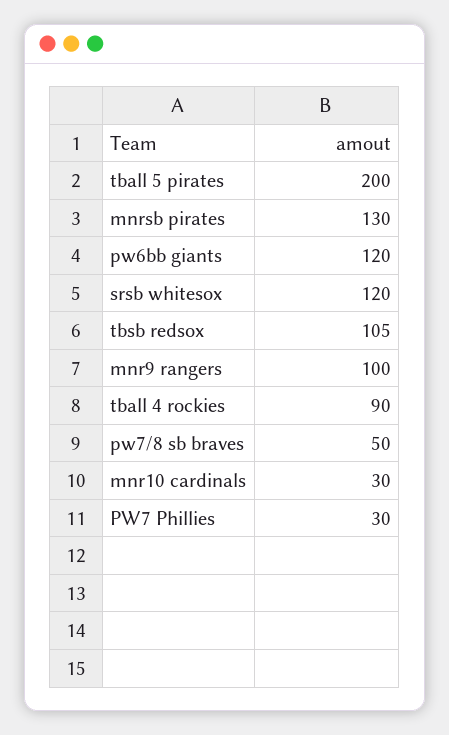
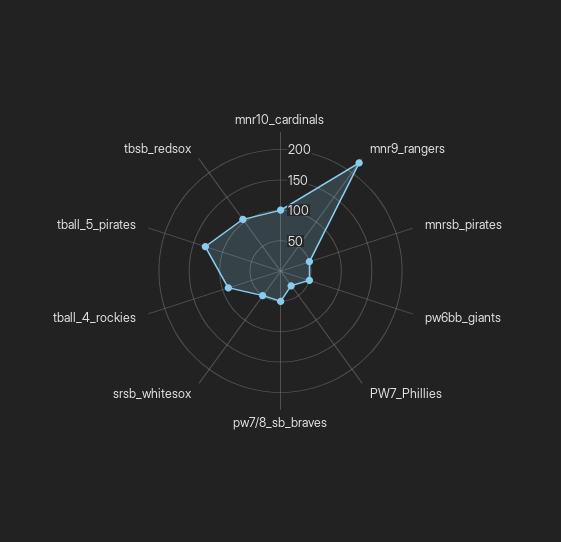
tball 5 pirates: 200 -> 125
mnrsb pirates: 130 -> 50
pw6bb giants: 120 -> 50
srsb whitesox: 120 -> 50
mnr9 rangers: 100 -> 225
mnr10 cardinals: 30 -> 100

